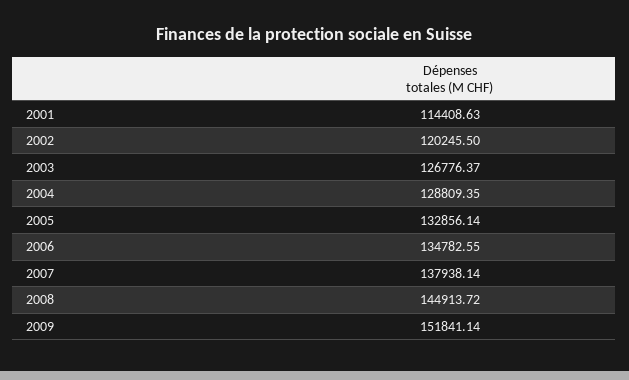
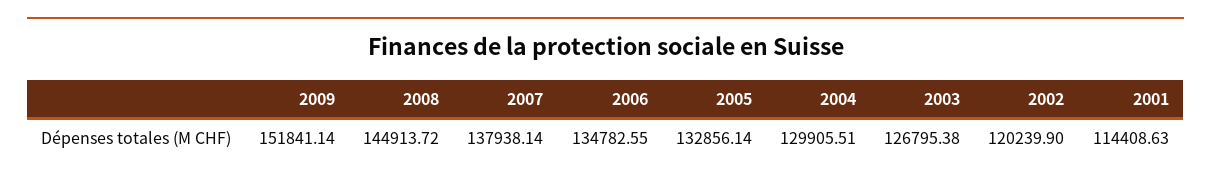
2002: 120245.5 -> 120239.9
2003: 126776.37 -> 126795.38
2004: 128809.35 -> 129905.51

